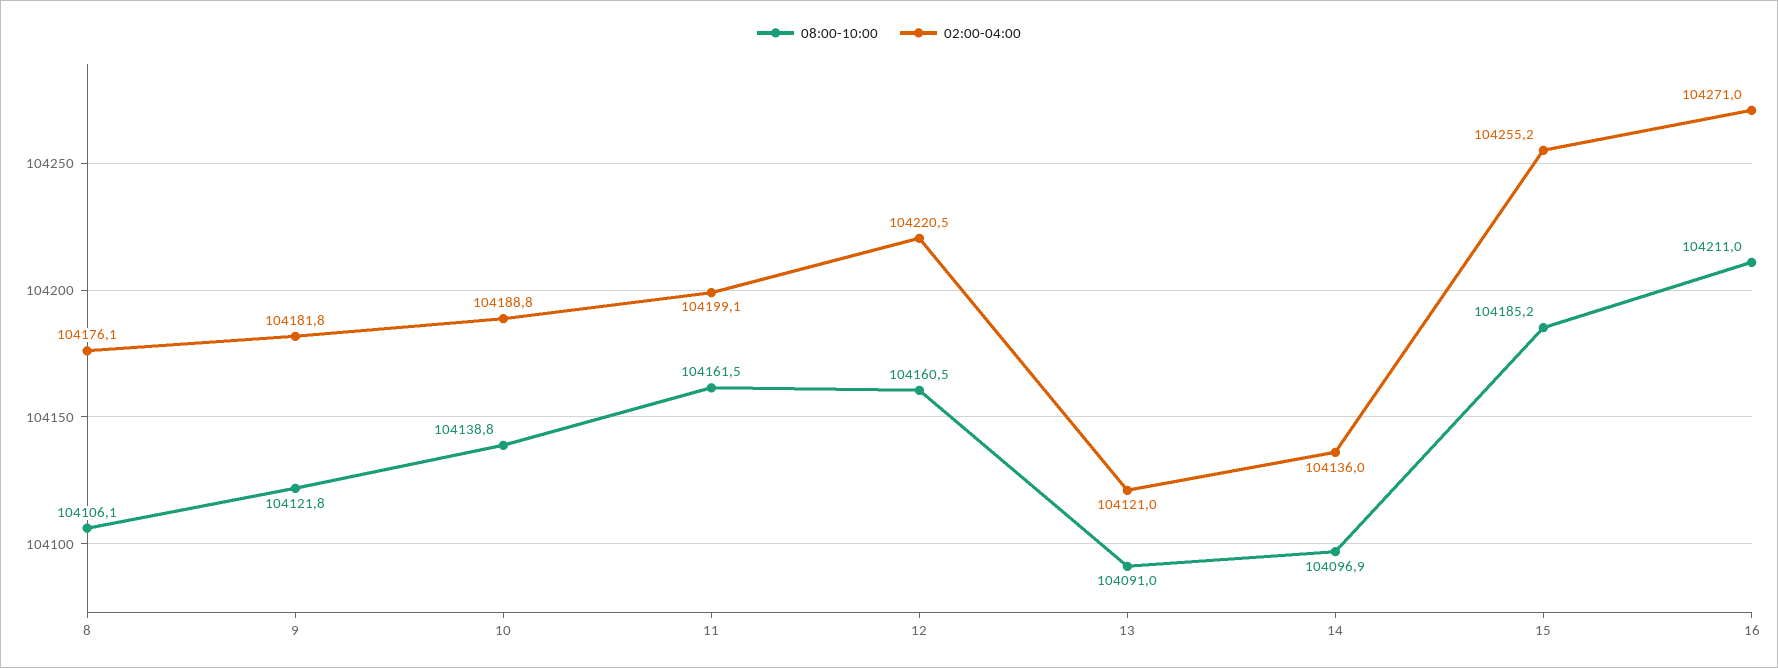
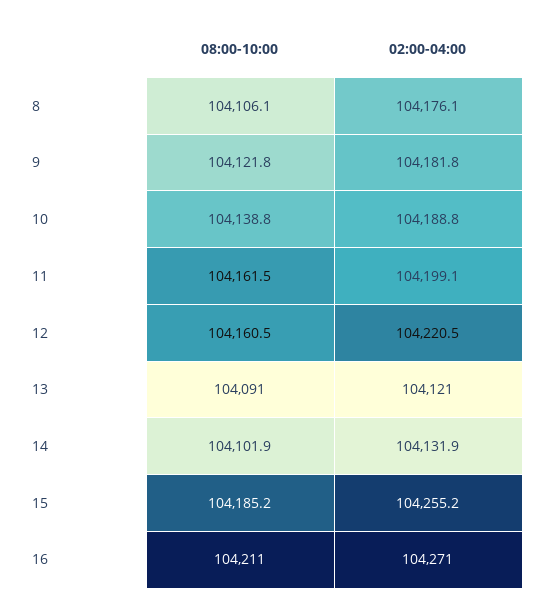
08:00-10:00, 14: 104096.9 -> 104101.9
02:00-04:00, 14: 104136 -> 104131.9

